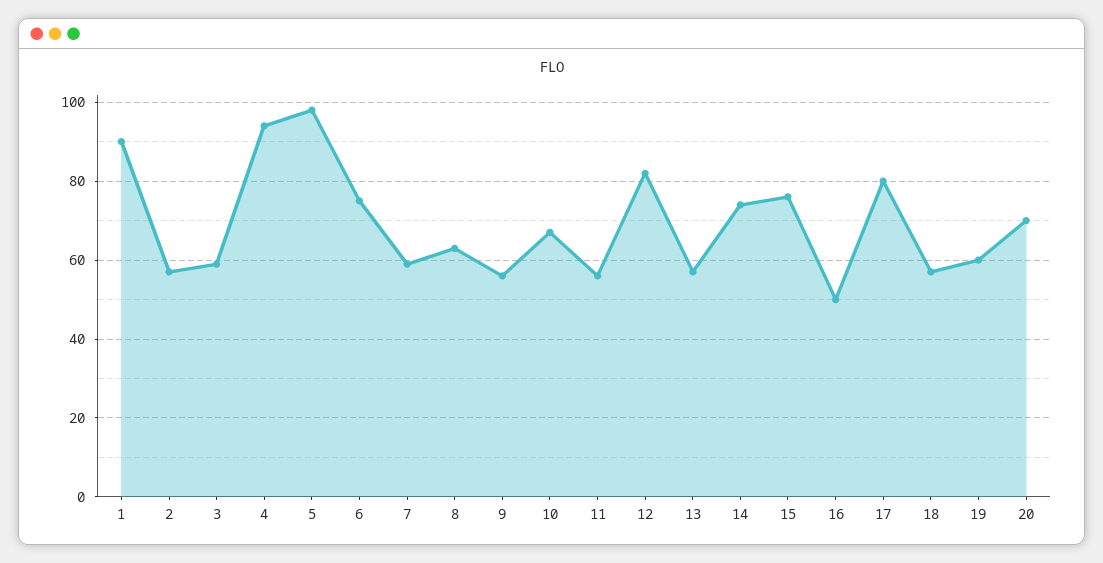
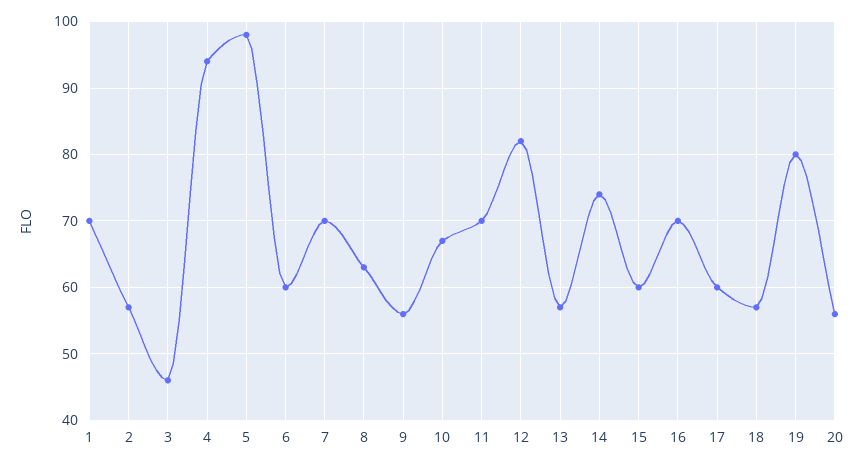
1: 90 -> 70
3: 60 -> 46
6: 75 -> 60
7: 60 -> 70
11: 55 -> 70
15: 75 -> 60
16: 50 -> 70
17: 80 -> 60
19: 60 -> 80
20: 70 -> 56

